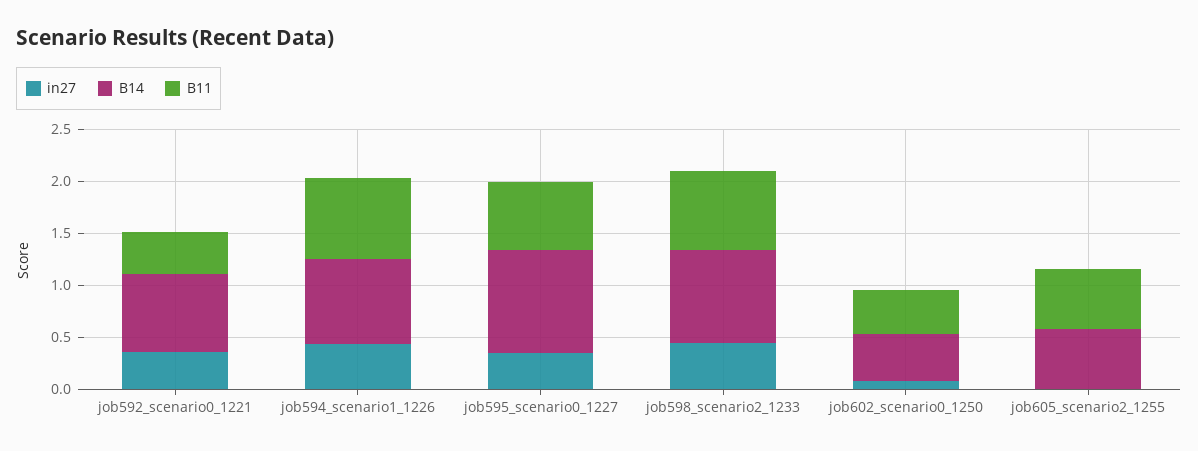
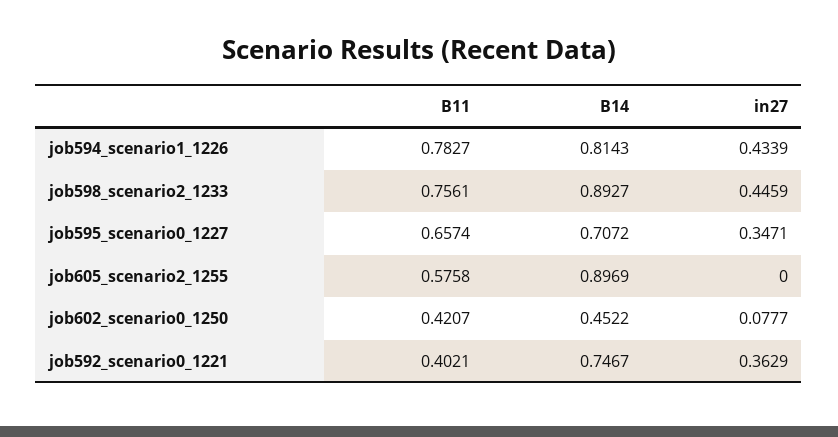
B14, job595_scenario0_1227: 1 -> 0.7072
B14, job605_scenario2_1255: 0.6 -> 0.8969

